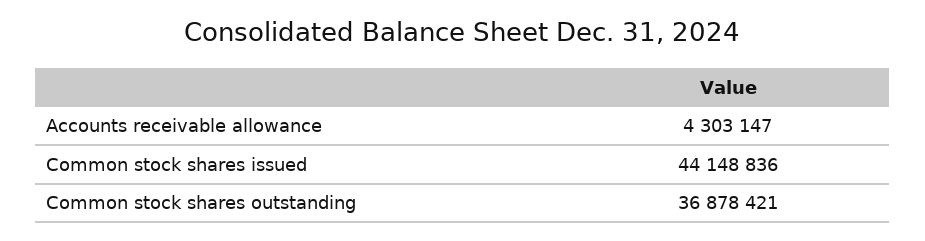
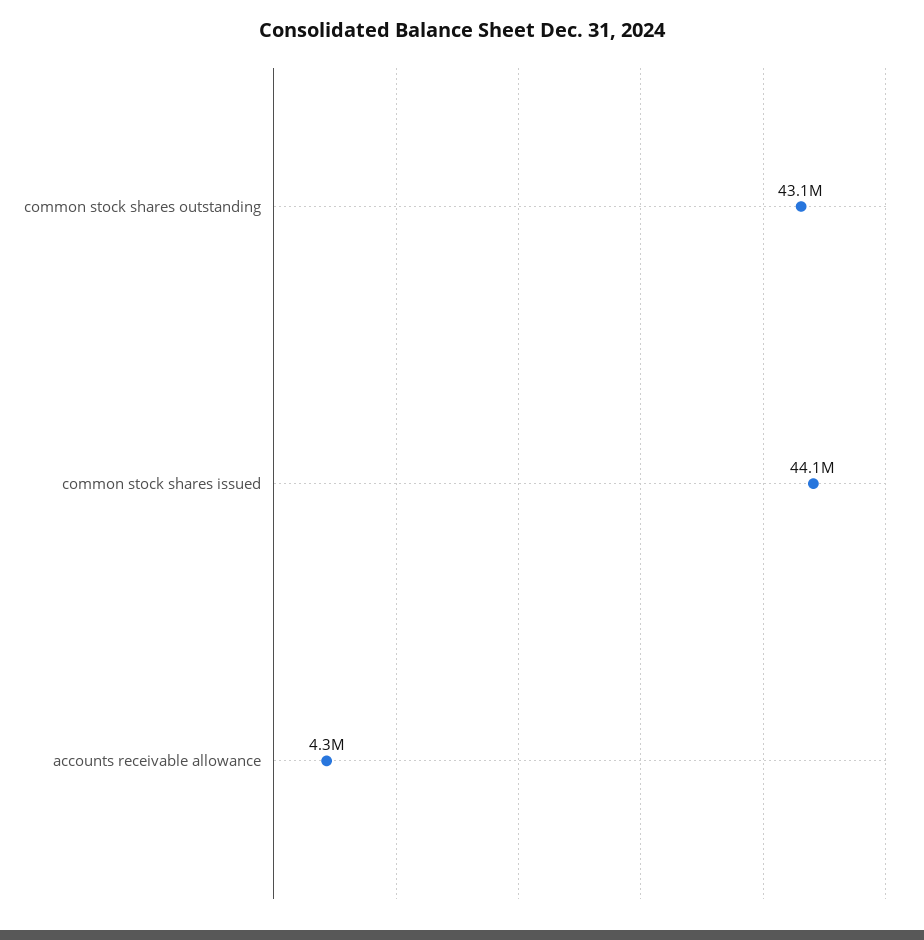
Common stock shares outstanding: 36878421 -> 43100000

